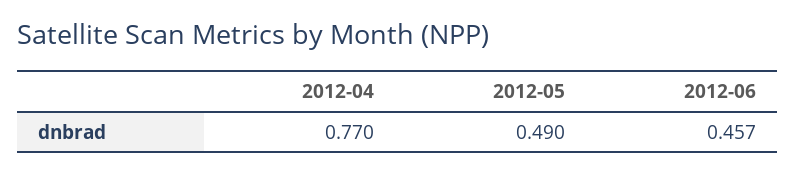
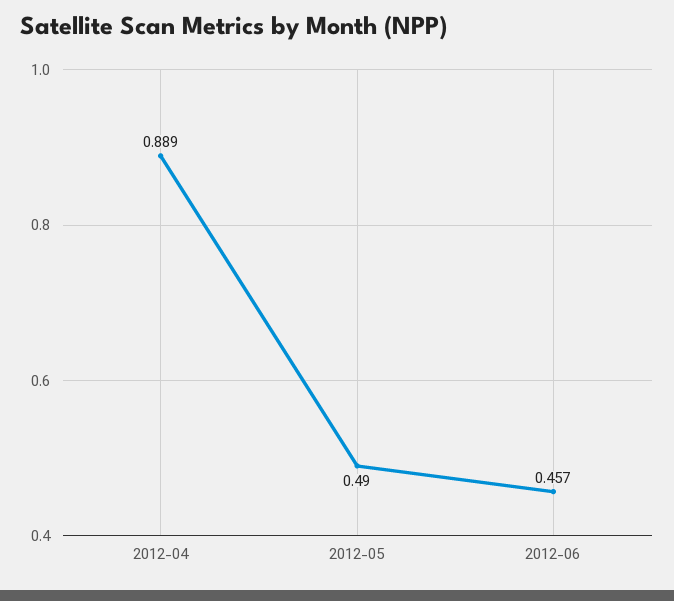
2012-04: 0.77 -> 0.889

